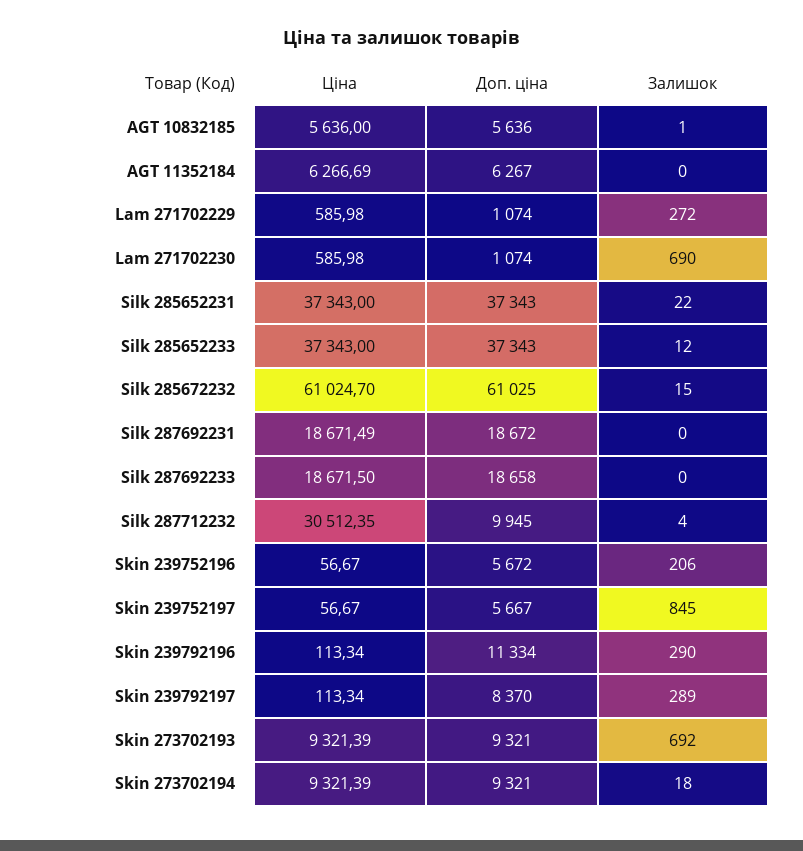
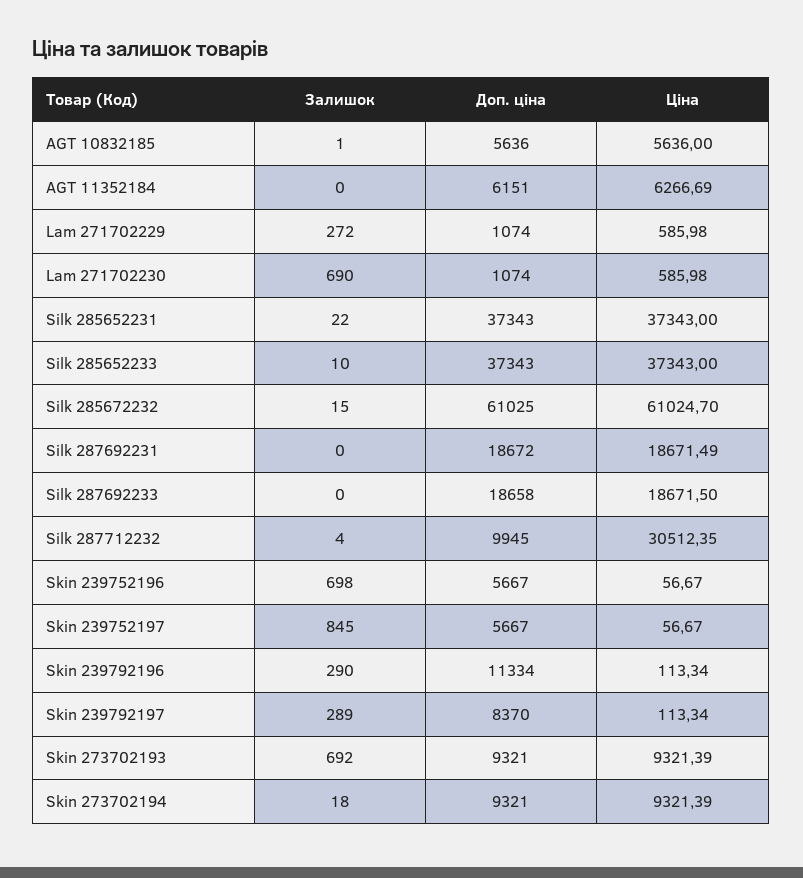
Доп. ціна, AGT 11352184: 6267 -> 6151
Залишок, Silk 285652233: 12 -> 10
Доп. ціна, Skin 239752196: 5672 -> 5667
Залишок, Skin 239752196: 206 -> 698

